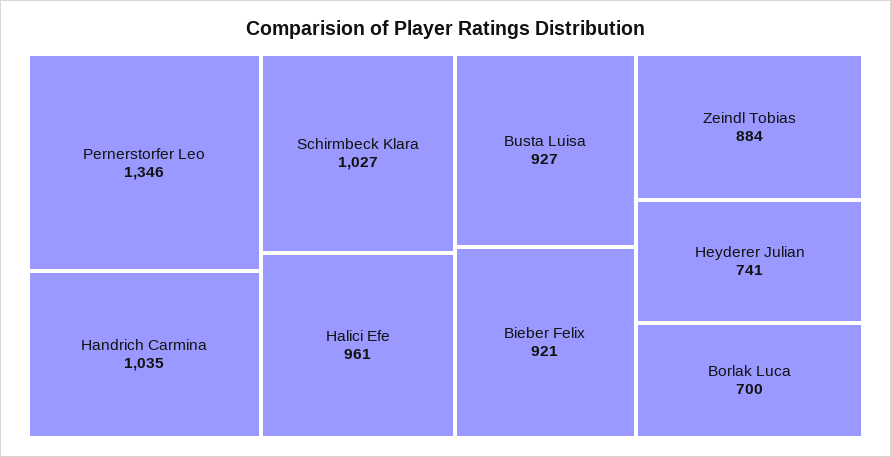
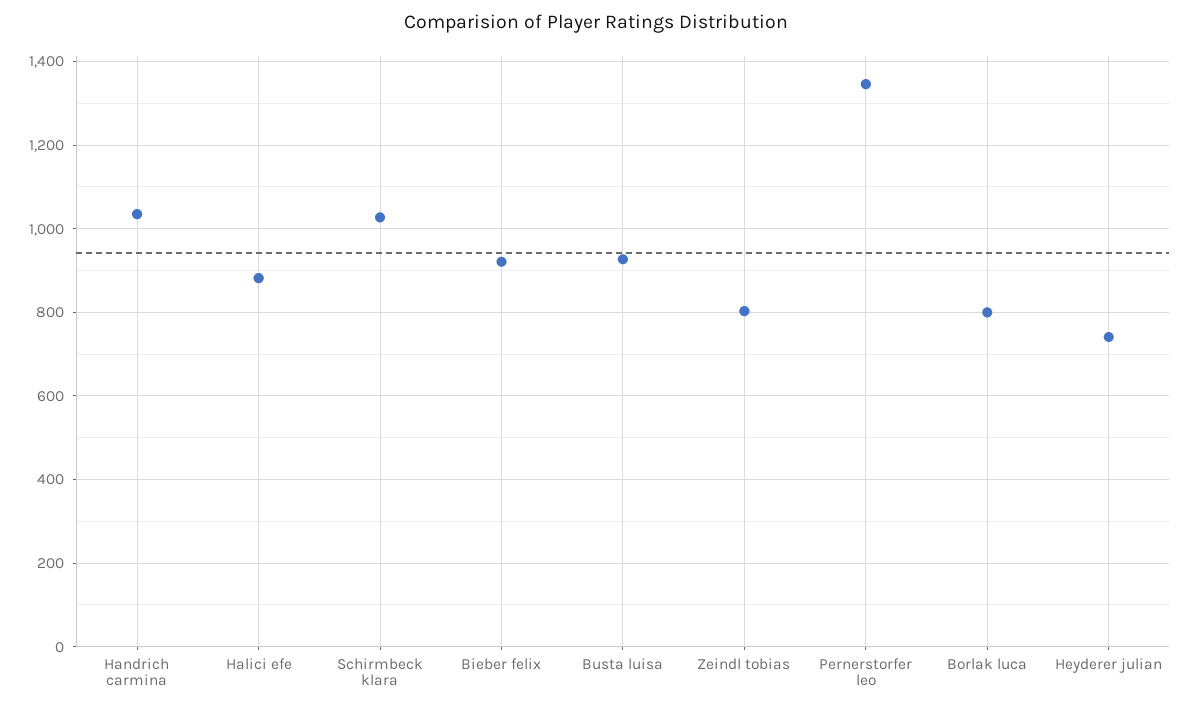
Halici Efe: 961 -> 880
Zeindl Tobias: 884 -> 800
Borlak Luca: 700 -> 800

